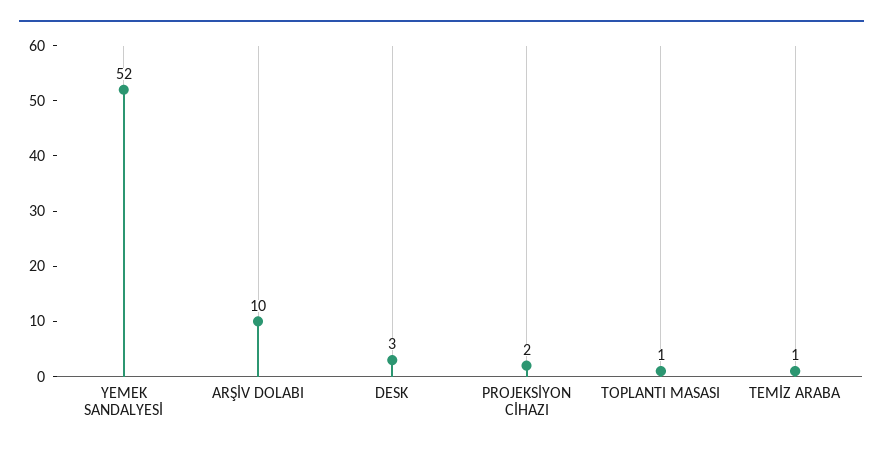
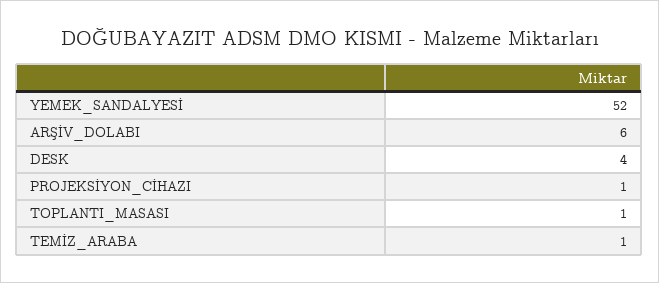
ARŞİV DOLABI: 10 -> 6
DESK: 3 -> 4
PROJEKSİYON CİHAZI: 2 -> 1

